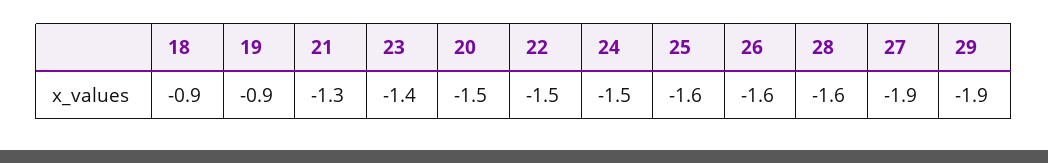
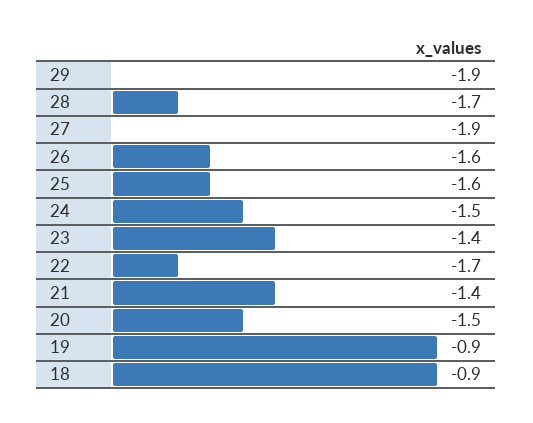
21: -1.3 -> -1.4
22: -1.5 -> -1.7
28: -1.6 -> -1.7

